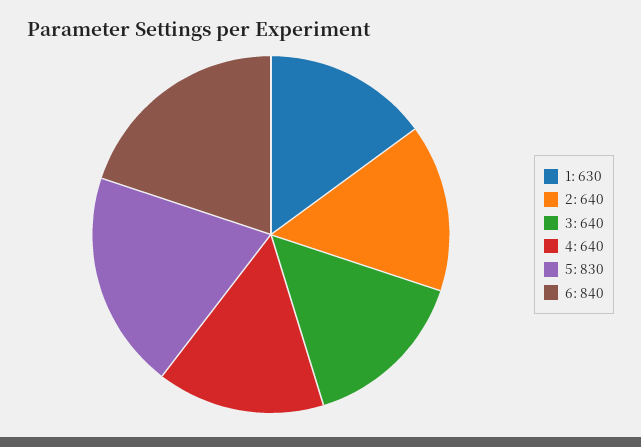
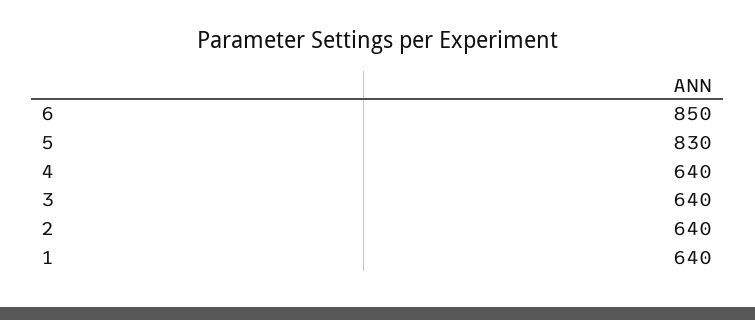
1: 630 -> 640
6: 840 -> 850

